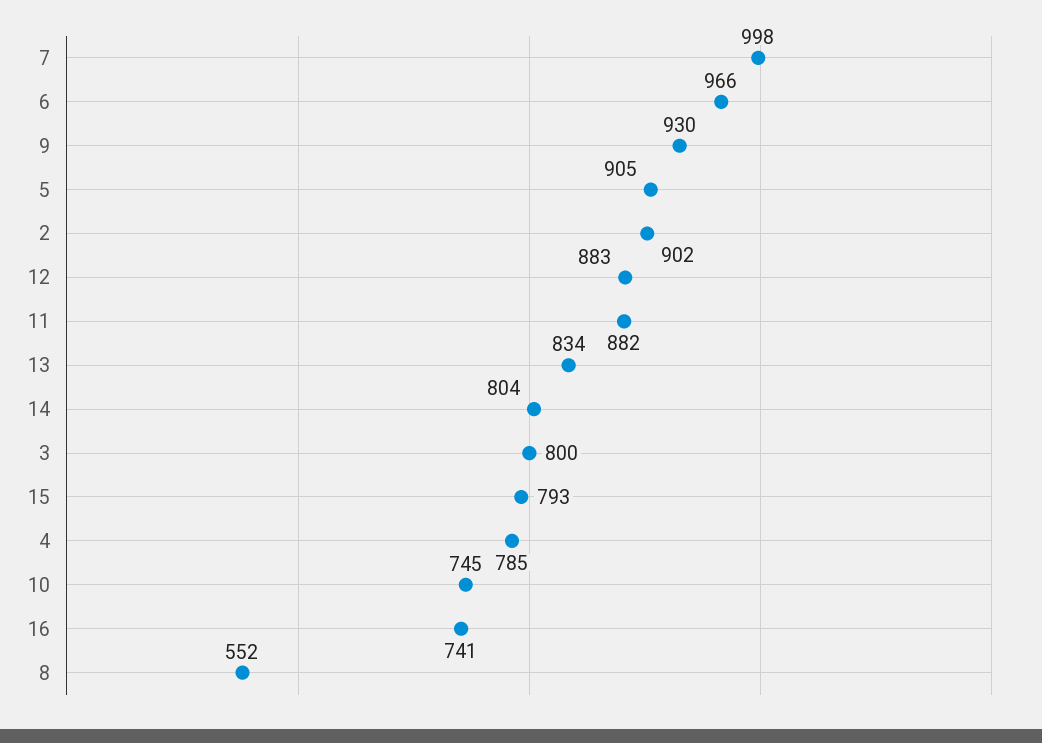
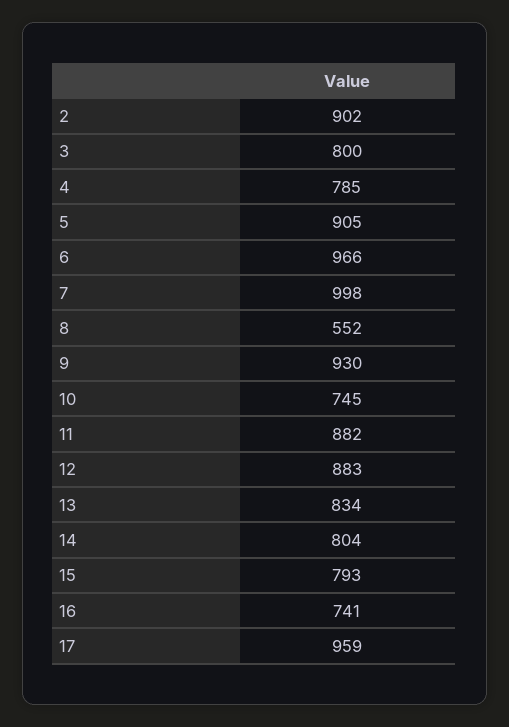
17: none -> 959

